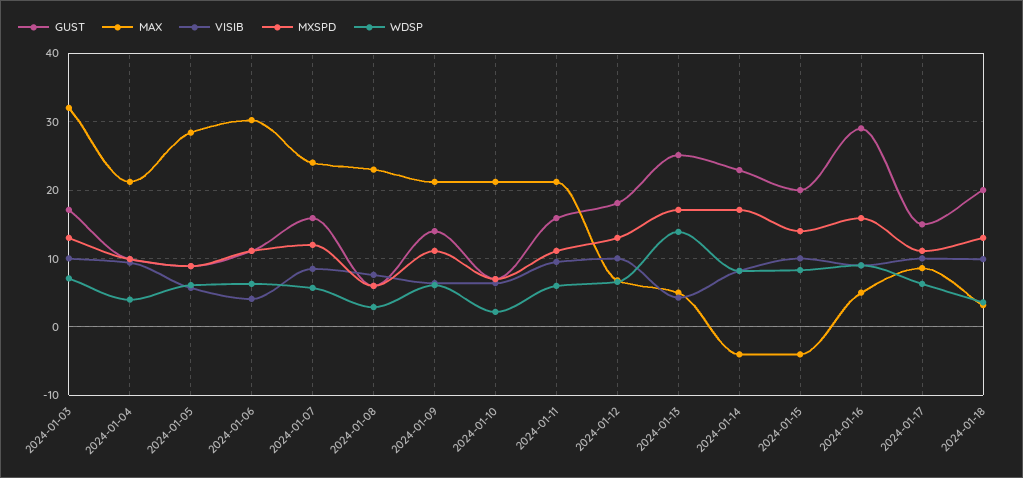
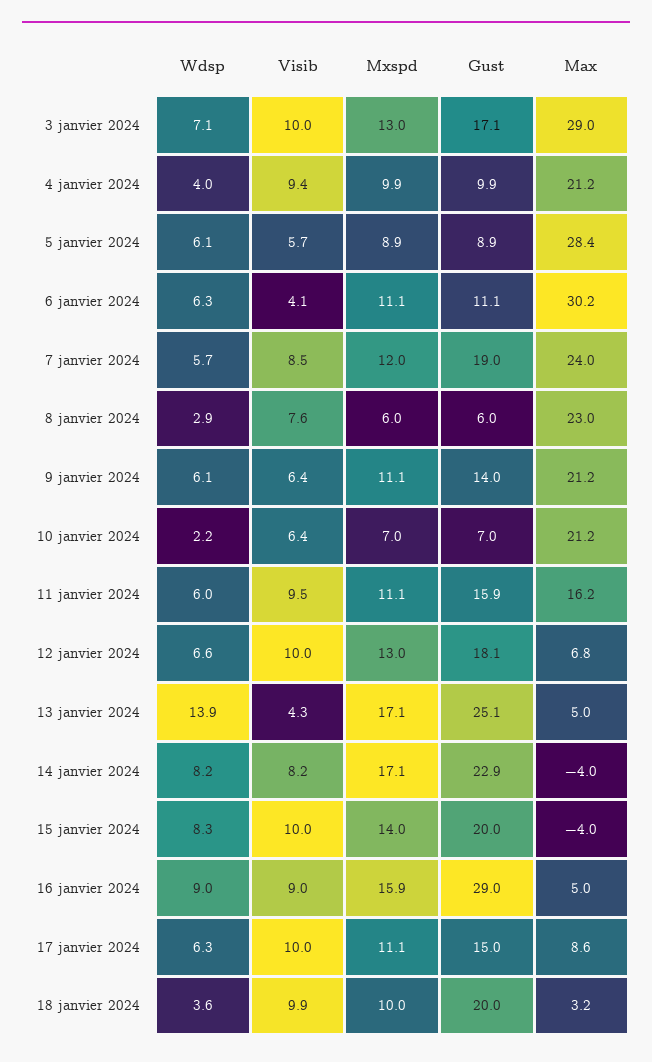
MAX, 2024-01-03: 32 -> 29
GUST, 2024-01-07: 16 -> 19
MAX, 2024-01-11: 21 -> 16.2
MXSPD, 2024-01-18: 13 -> 10

